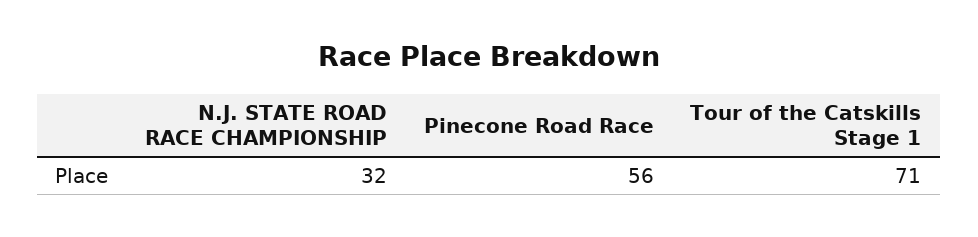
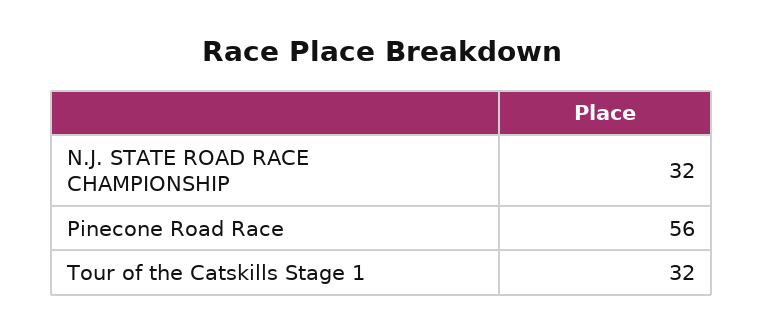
Tour of the Catskills Stage 1: 71 -> 32

